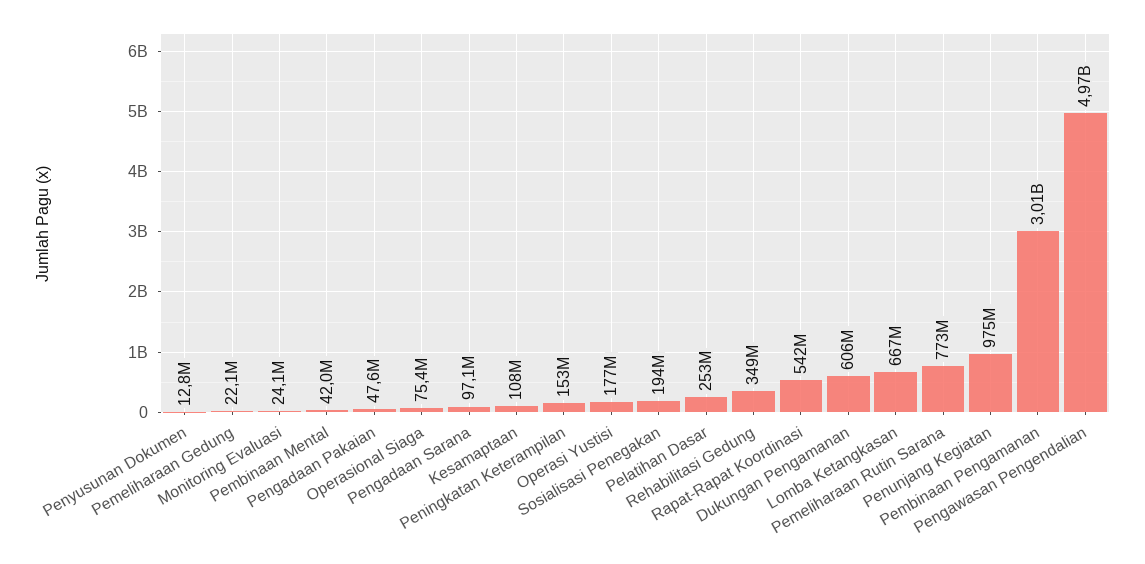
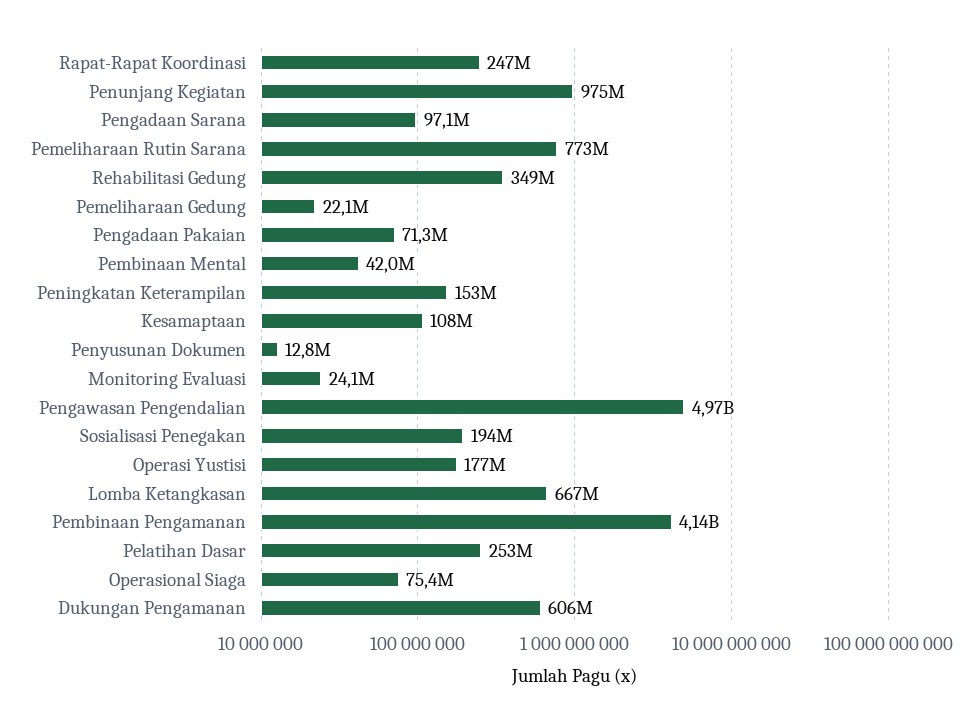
Pengadaan Pakaian: 47600000 -> 71300000
Rapat-Rapat Koordinasi: 542000000 -> 247000000
Pembinaan Pengamanan: 3010000000 -> 4140000000

